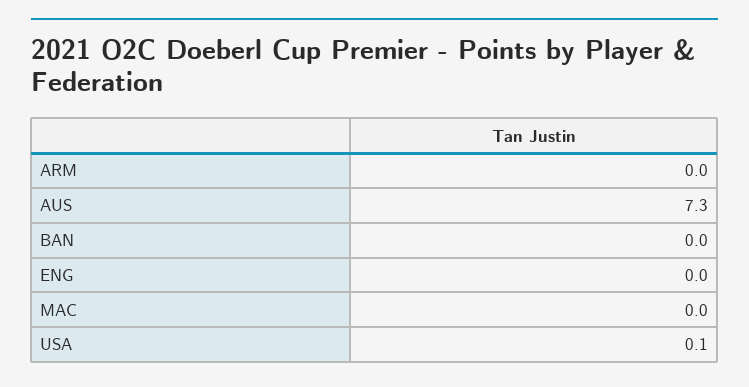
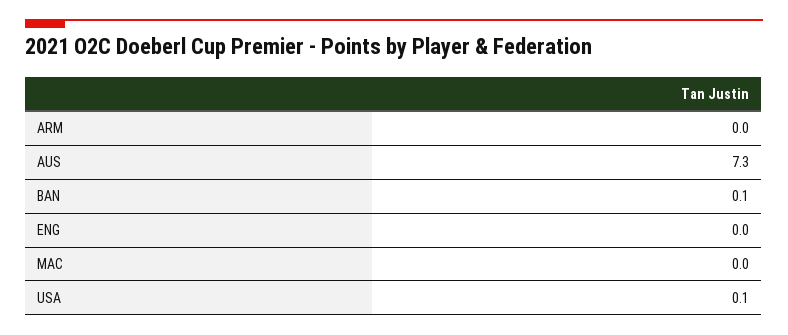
BAN: 0 -> 0.1

